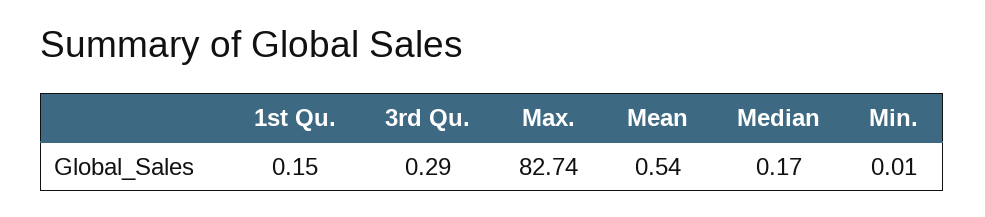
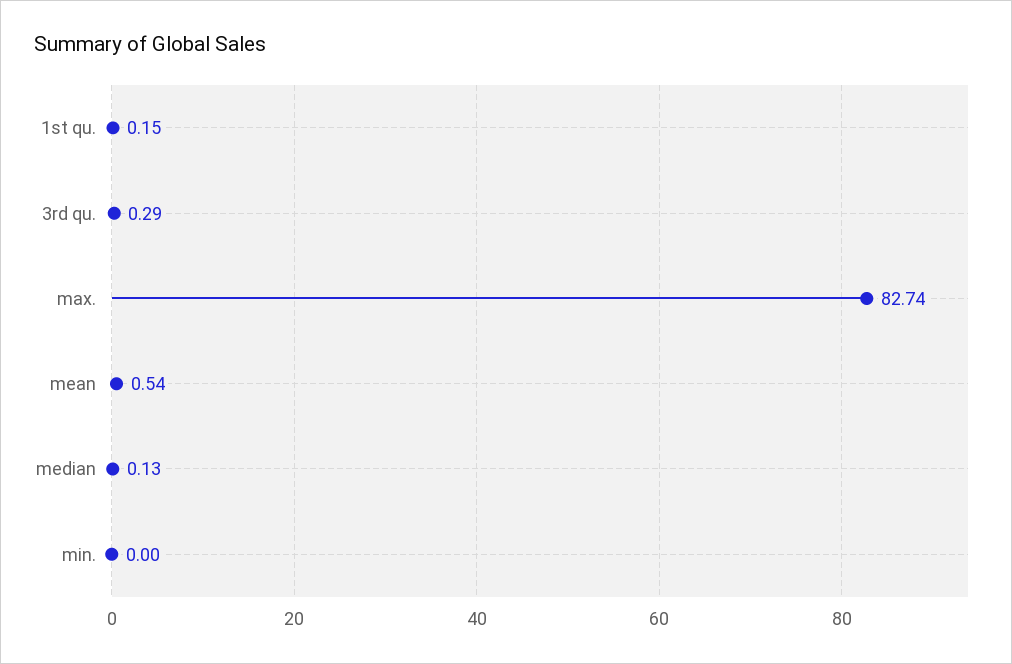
Median: 0.17 -> 0.13
Min.: 0.01 -> 0

